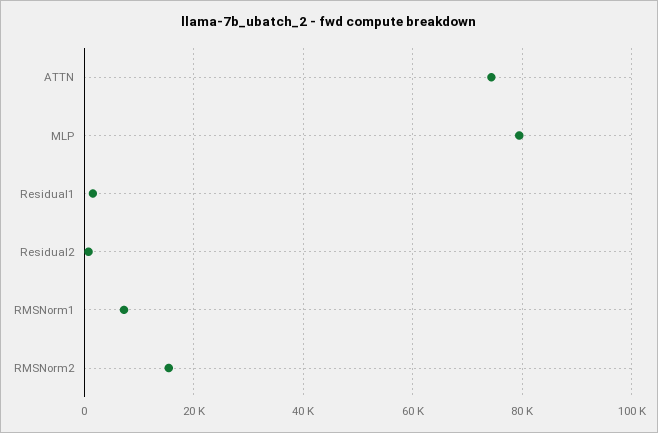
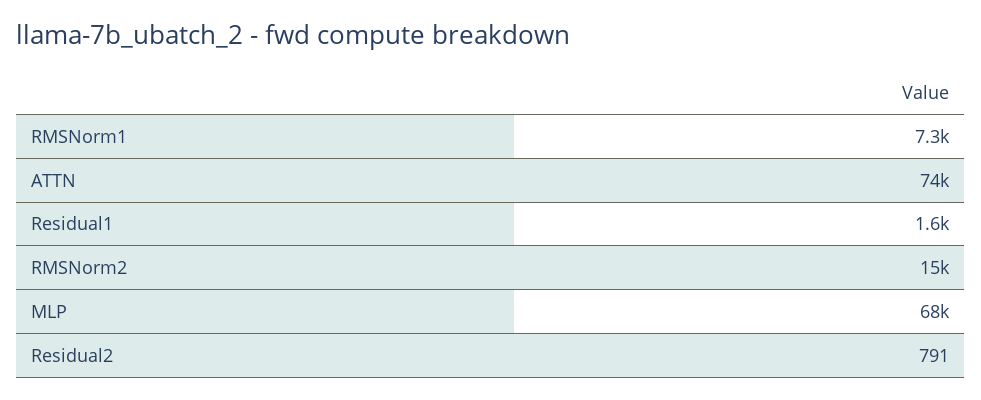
MLP: 80000 -> 68000

